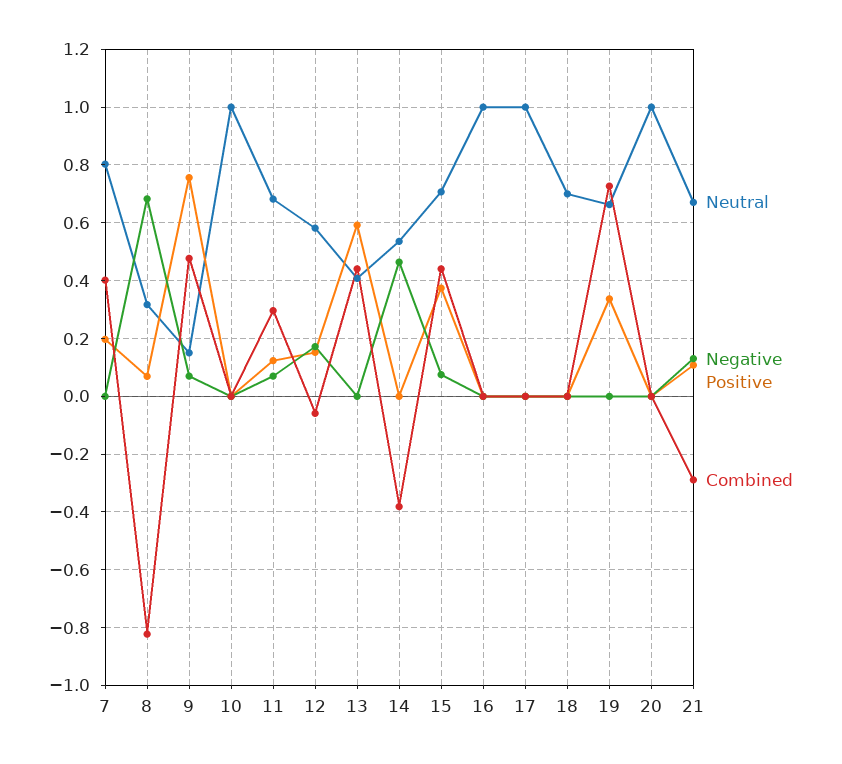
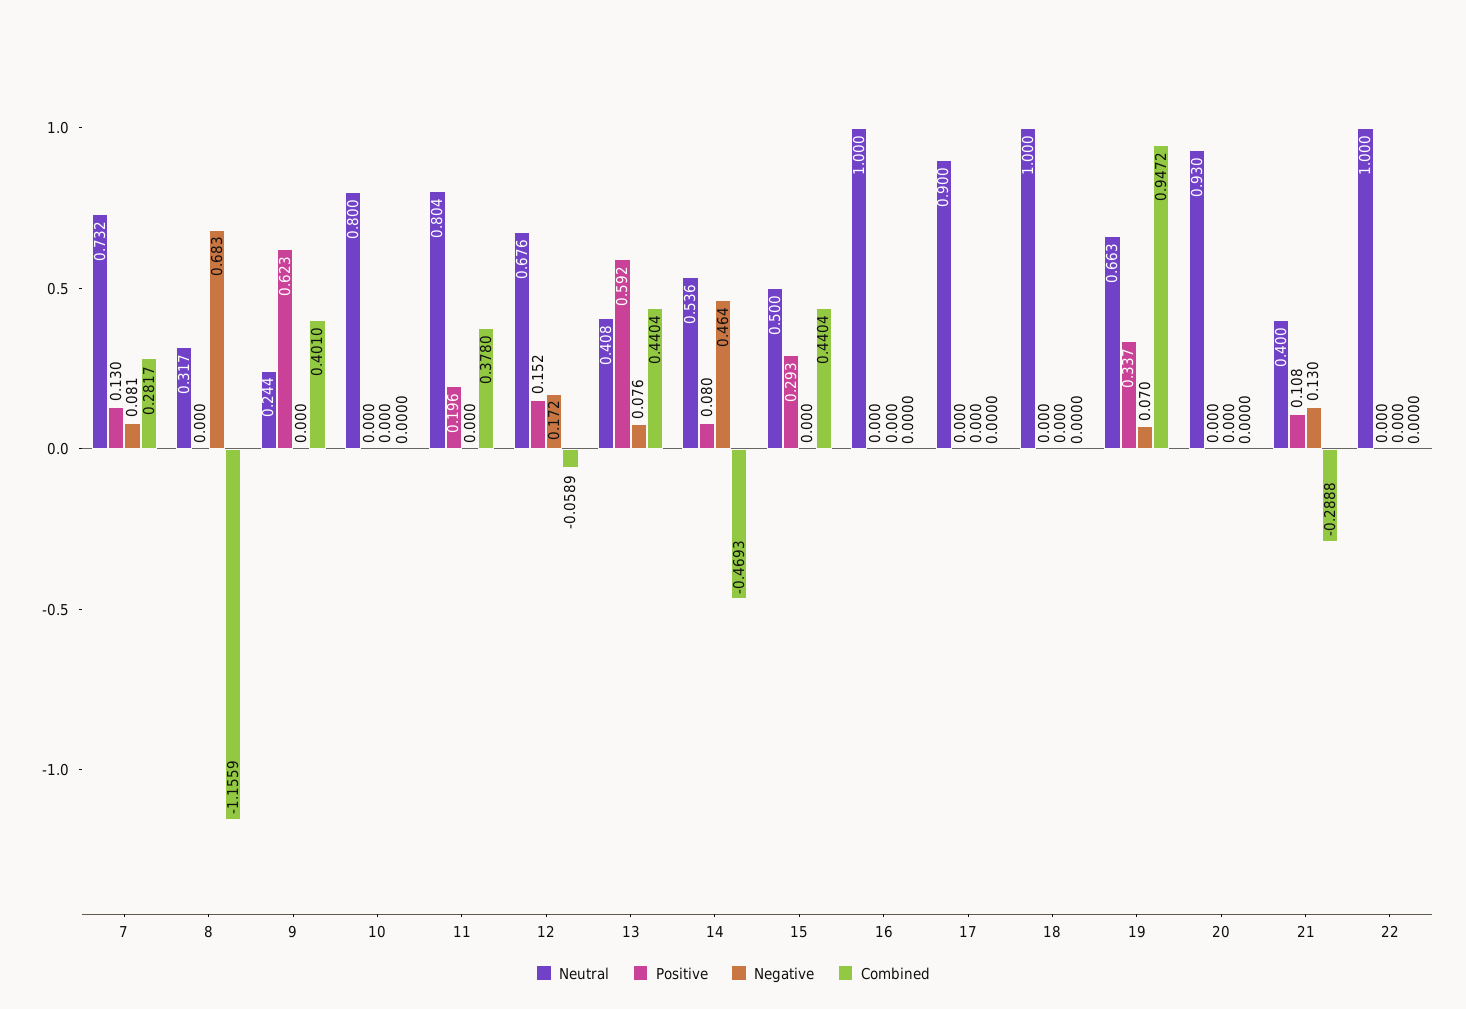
Neutral, 7: 0.8 -> 0.732
Negative, 7: 0 -> 0.081
Positive, 7: 0.2 -> 0.13
Combined, 7: 0.4 -> 0.2817
Positive, 8: 0.075 -> 0
Combined, 8: -0.825 -> -1.1559
Neutral, 9: 0.15 -> 0.244
Negative, 9: 0.075 -> 0
Positive, 9: 0.75 -> 0.623
Combined, 9: 0.475 -> 0.401
Neutral, 10: 1 -> 0.8
Neutral, 11: 0.675 -> 0.804
Negative, 11: 0.075 -> 0
Positive, 11: 0.125 -> 0.196
Combined, 11: 0.3 -> 0.378
Neutral, 12: 0.575 -> 0.676
Negative, 13: 0 -> 0.076
Positive, 14: 0 -> 0.08
Combined, 14: -0.375 -> -0.4693
Neutral, 15: 0.7 -> 0.5
Negative, 15: 0.075 -> 0
Positive, 15: 0.375 -> 0.293
Neutral, 17: 1 -> 0.9
Neutral, 18: 0.7 -> 1
Negative, 19: 0 -> 0.07
Combined, 19: 0.725 -> 0.9472
Neutral, 20: 1 -> 0.93
Neutral, 21: 0.675 -> 0.4
Neutral, 22: none -> 1
Positive, 22: none -> 0
Negative, 22: none -> 0
Combined, 22: none -> 0

